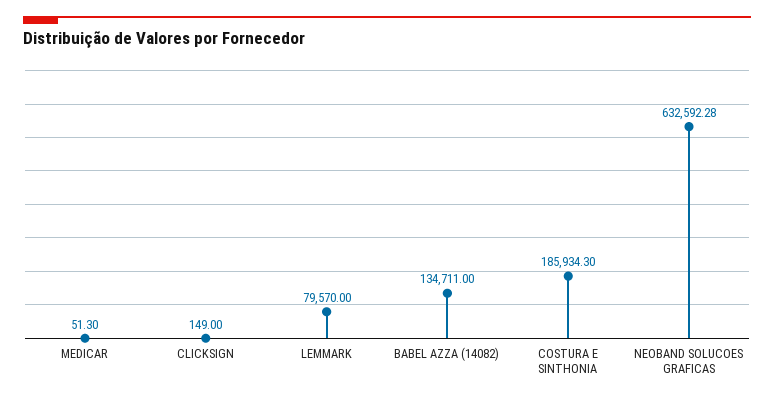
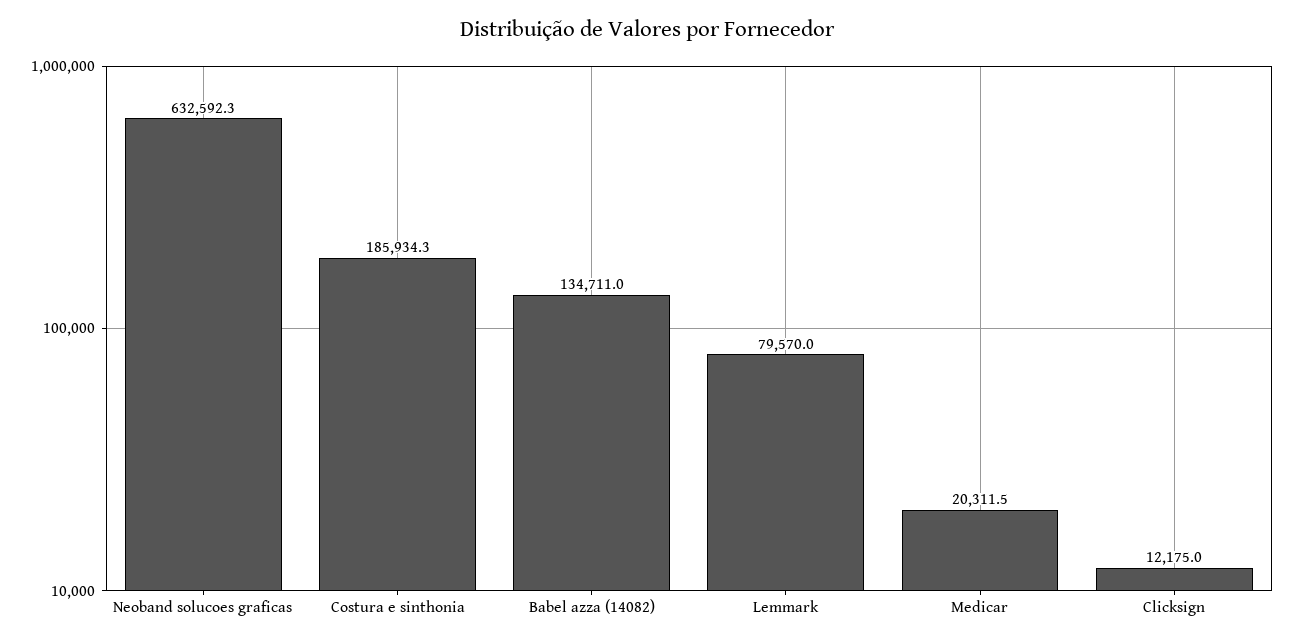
MEDICAR: 51.3 -> 20311.5
CLICKSIGN: 149 -> 12175

